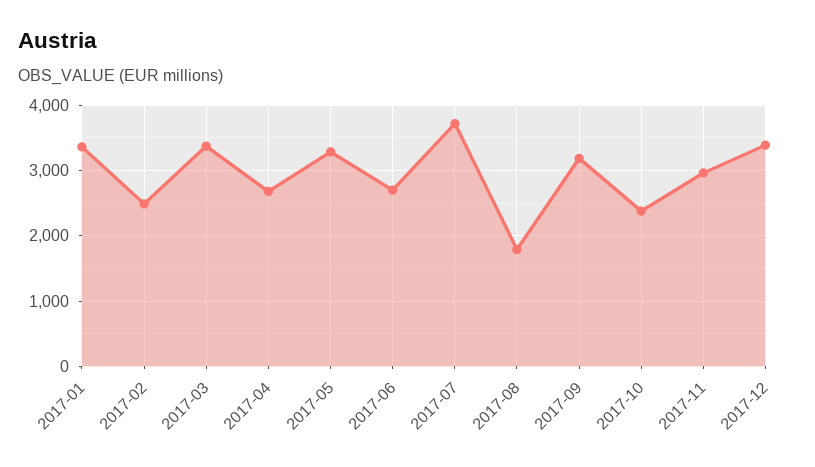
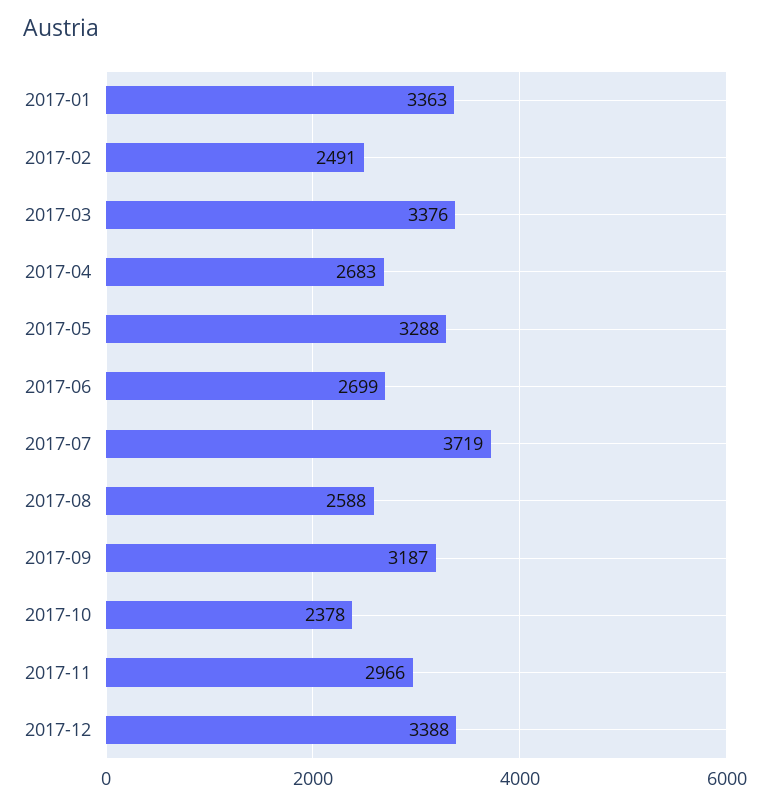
2017-08: 1800 -> 2588

